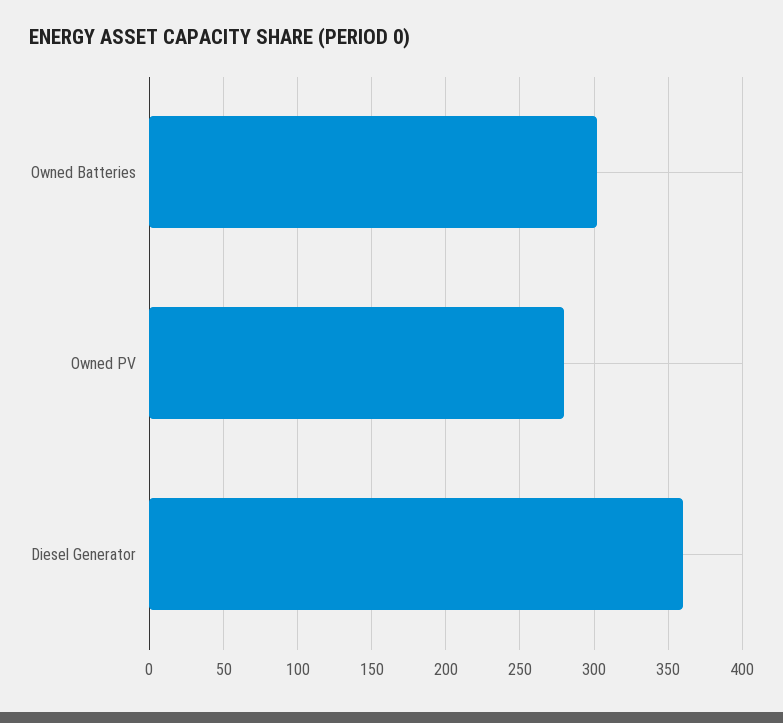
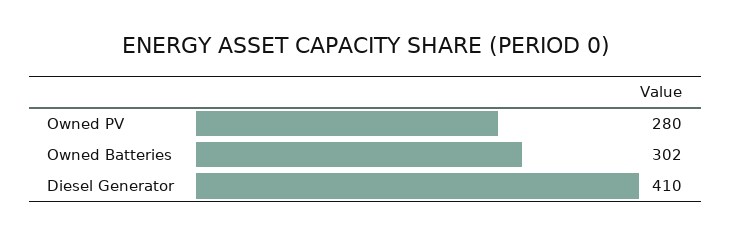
Diesel Generator: 360 -> 410

